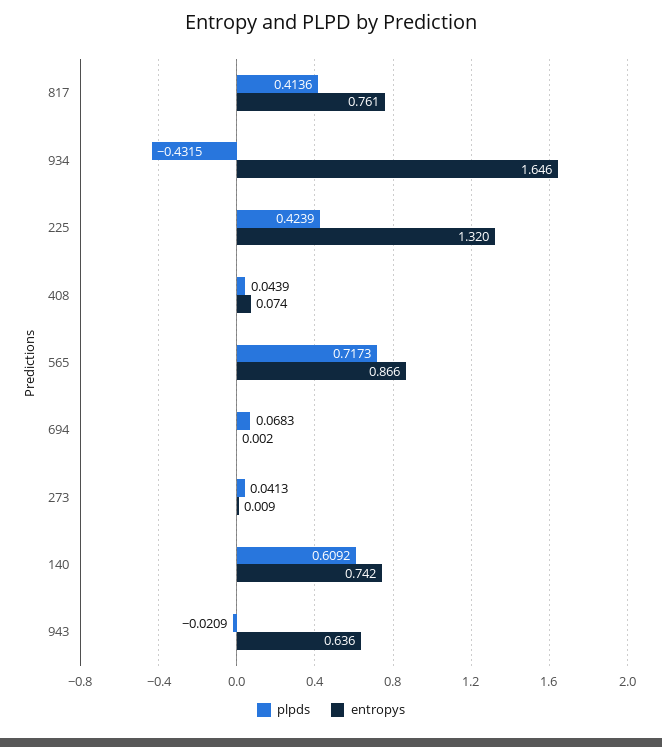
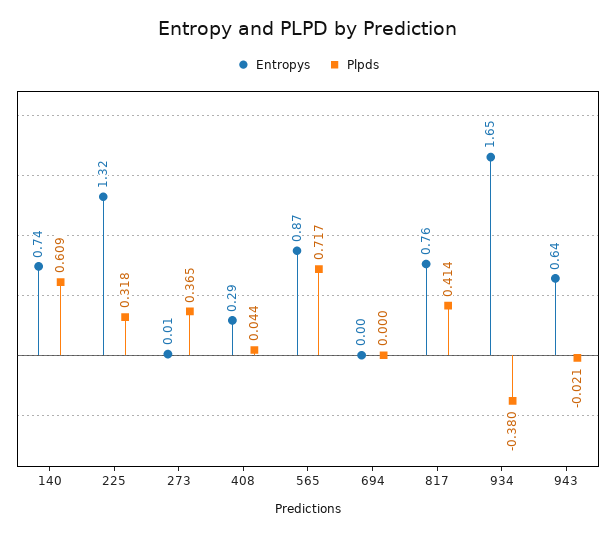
plpds, 934: -0.4315 -> -0.38
plpds, 225: 0.4239 -> 0.318
entropys, 408: 0.074 -> 0.29
plpds, 694: 0.0683 -> 0
plpds, 273: 0.0413 -> 0.365

